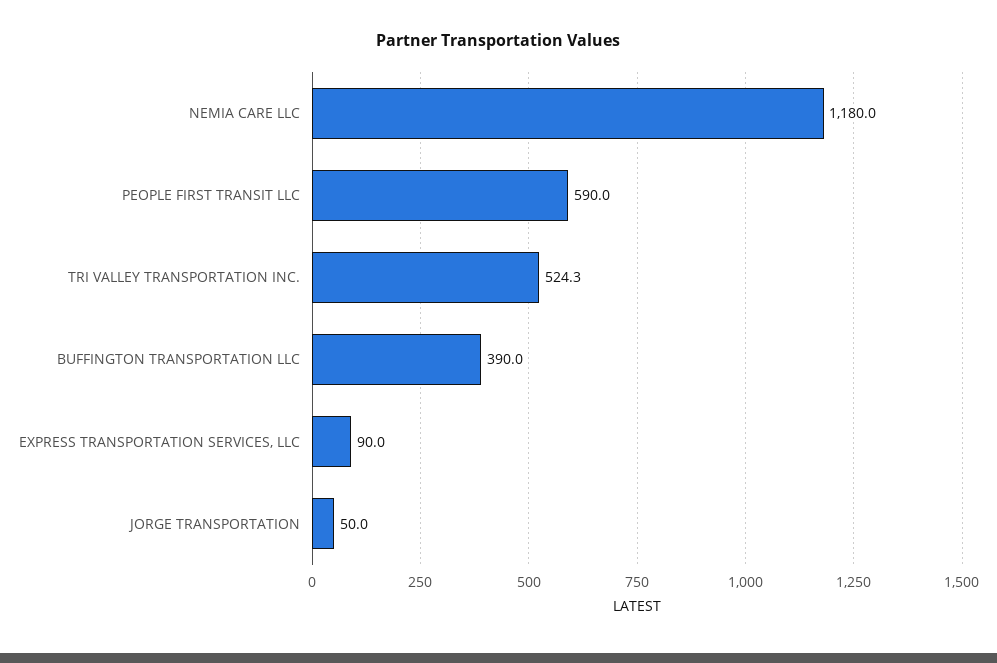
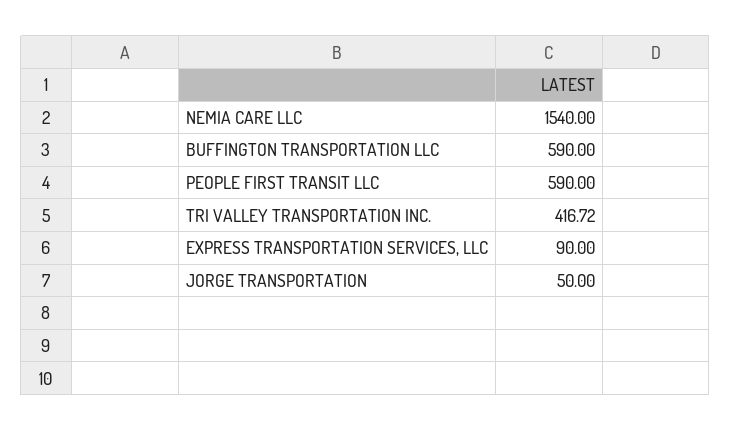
NEMIA CARE LLC: 1180 -> 1540
TRI VALLEY TRANSPORTATION INC.: 524.3 -> 416.72
BUFFINGTON TRANSPORTATION LLC: 390 -> 590

